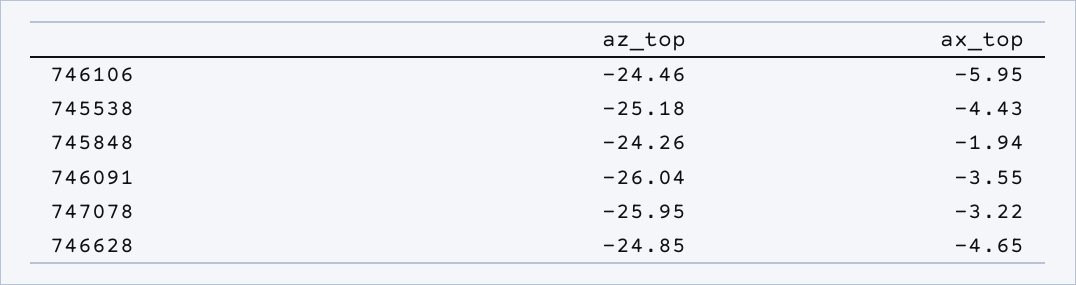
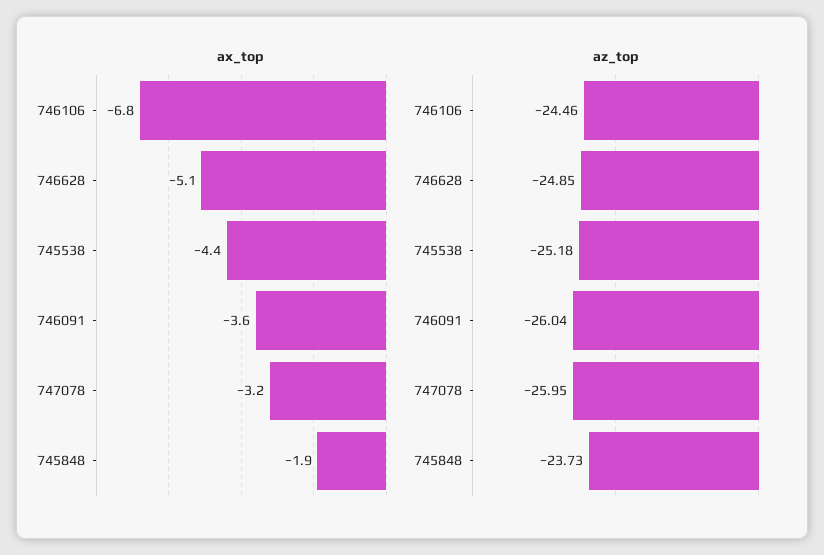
ax_top, 746106: -5.95 -> -6.8
az_top, 745848: -24.26 -> -23.73
ax_top, 746628: -4.65 -> -5.1

